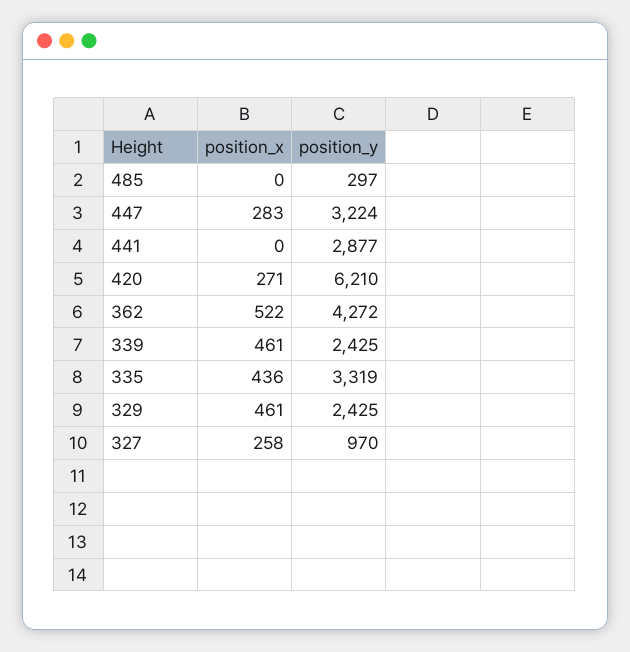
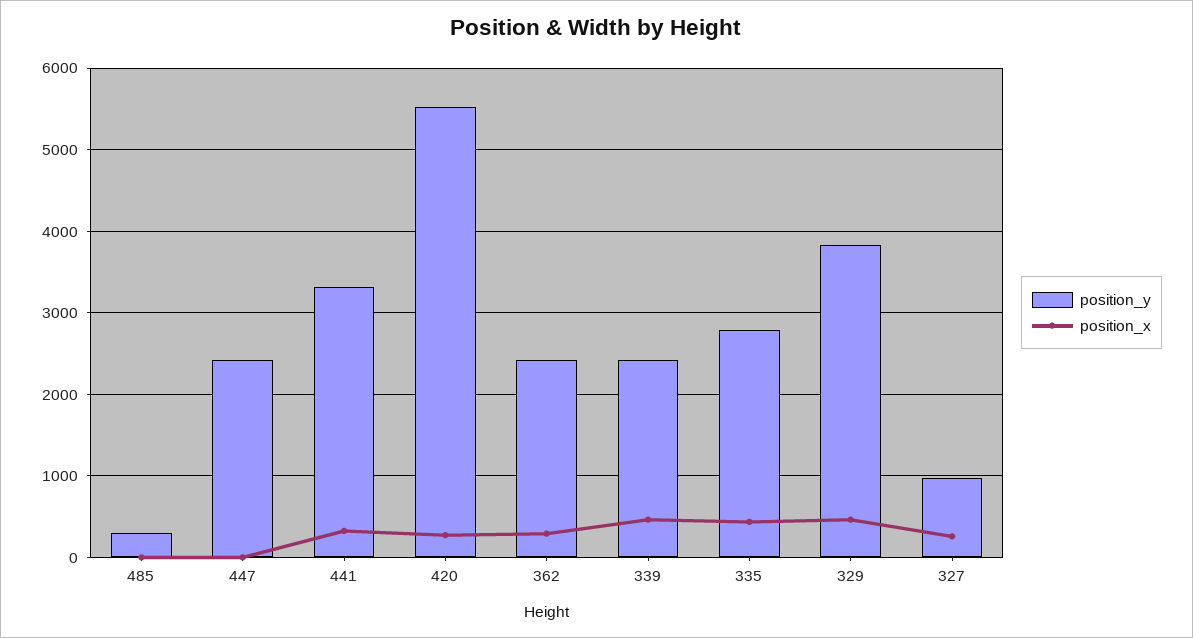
position_x, 447: 283 -> 0
position_y, 447: 3224 -> 2400
position_x, 441: 0 -> 300
position_y, 441: 2877 -> 3300
position_y, 420: 6210 -> 5500
position_x, 362: 522 -> 300
position_y, 362: 4272 -> 2400
position_y, 335: 3319 -> 2800
position_y, 329: 2425 -> 3800

